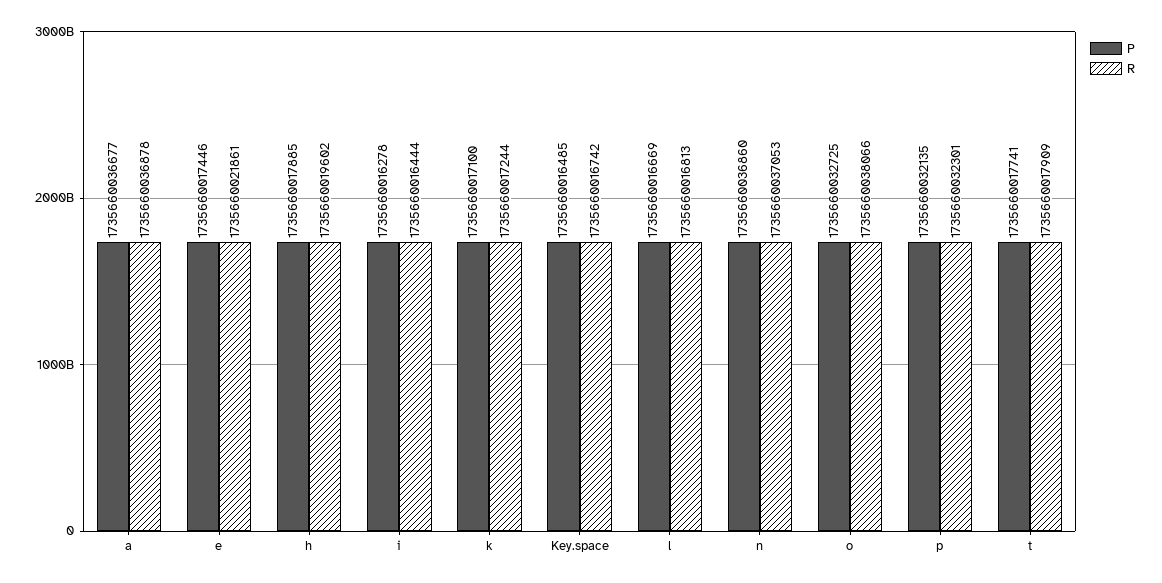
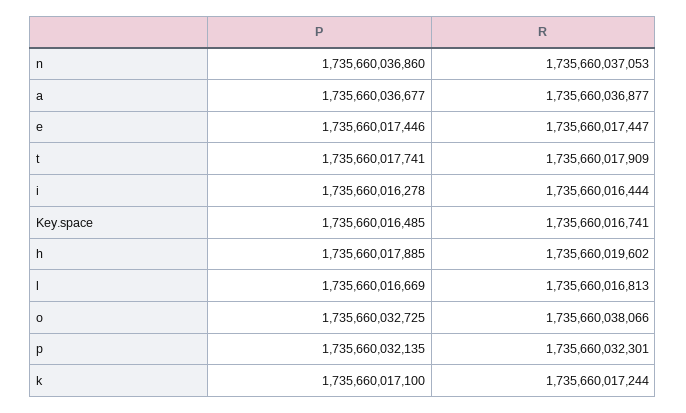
R, a: 1735660036878 -> 1735660036877
R, e: 1735660021861 -> 1735660017447
R, Key.space: 1735660016742 -> 1735660016741

